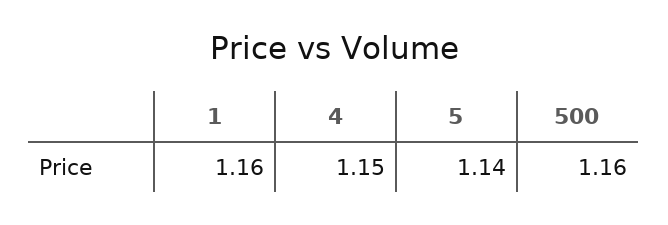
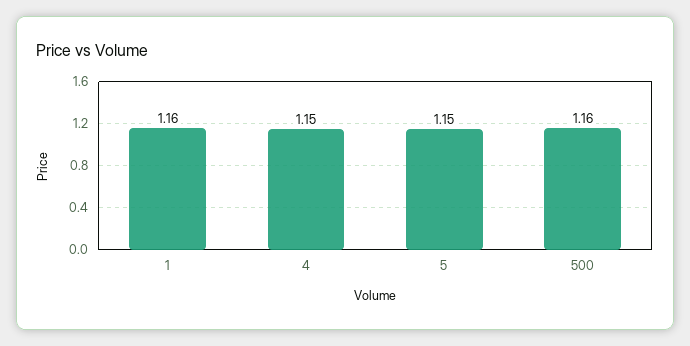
5: 1.14 -> 1.15

